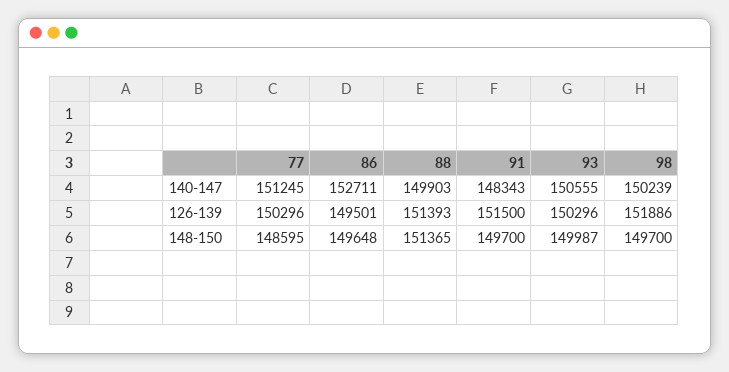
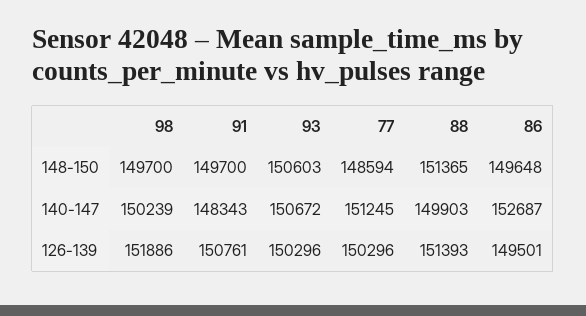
86, 140-147: 152711 -> 152687
93, 140-147: 150555 -> 150672
91, 126-139: 151500 -> 150761
77, 148-150: 148595 -> 148594
93, 148-150: 149987 -> 150603

